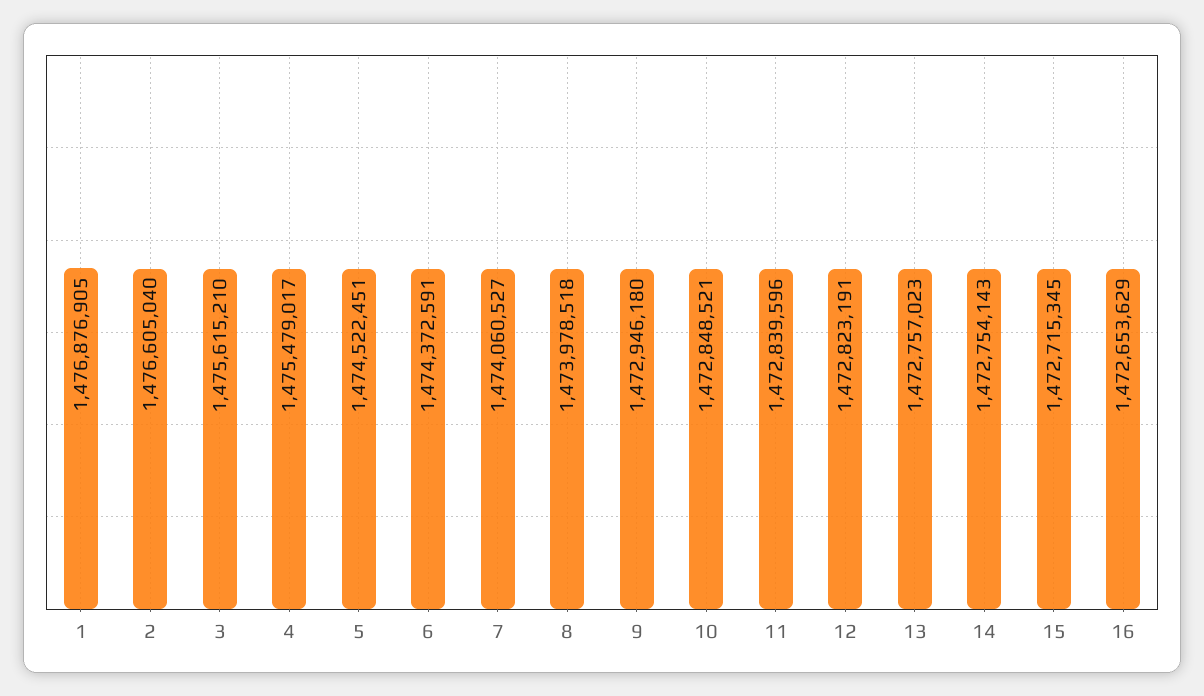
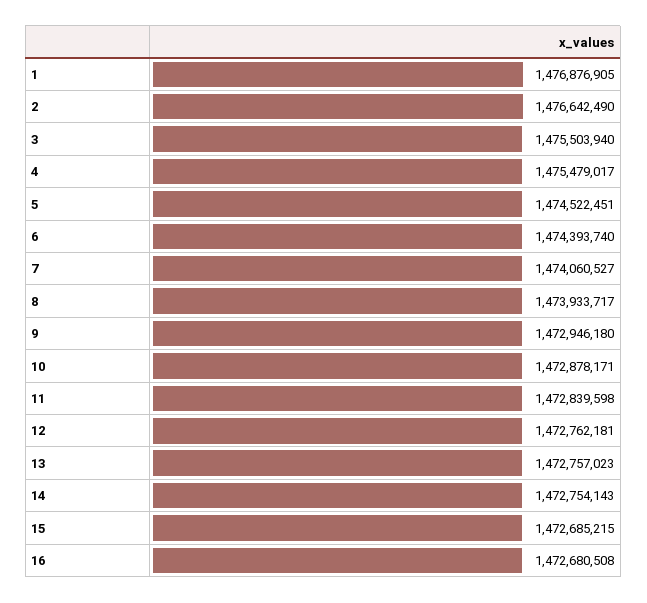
2: 1476605040 -> 1476642490
3: 1475615210 -> 1475503940
6: 1474372591 -> 1474393740
8: 1473978518 -> 1473933717
10: 1472848521 -> 1472878171
11: 1472839596 -> 1472839598
12: 1472823191 -> 1472762181
15: 1472715345 -> 1472685215
16: 1472653629 -> 1472680508

